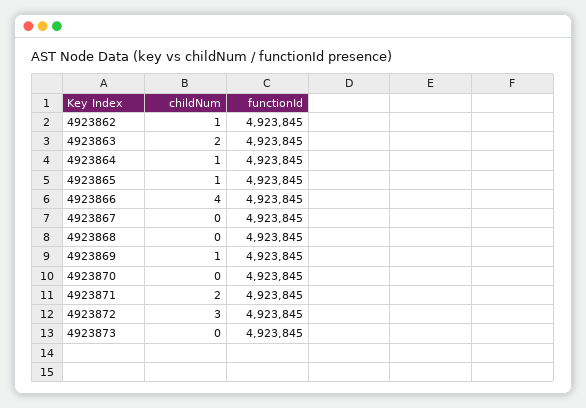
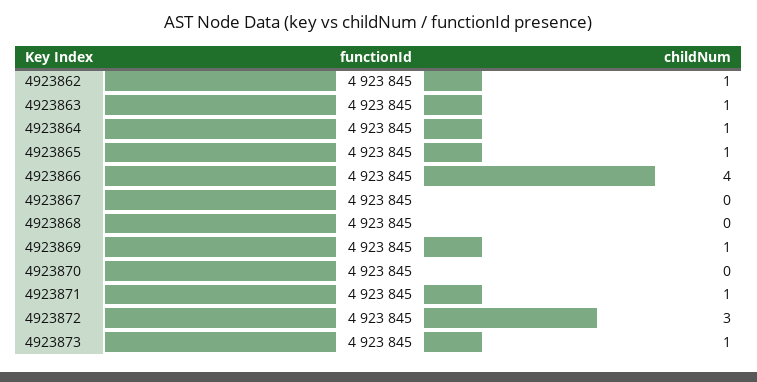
childNum, 4923863: 2 -> 1
childNum, 4923871: 2 -> 1
childNum, 4923873: 0 -> 1

